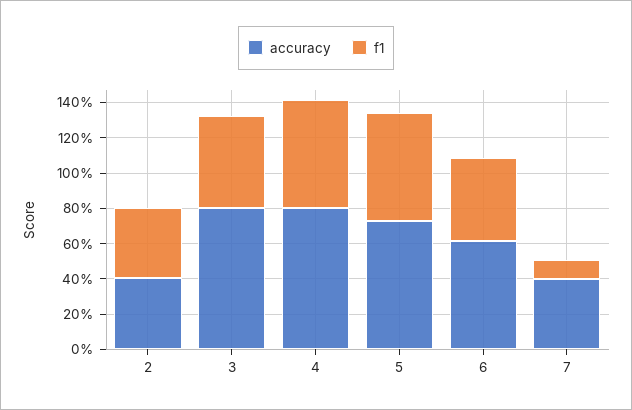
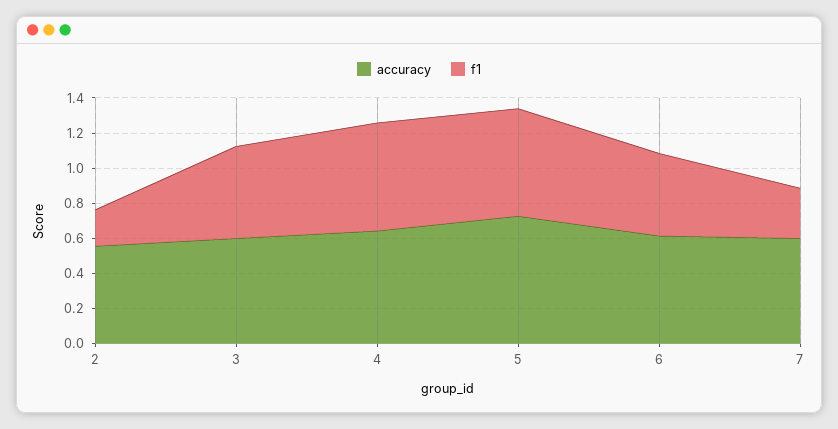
accuracy, 2: 0.4 -> 0.55
f1, 2: 0.4 -> 0.2
accuracy, 3: 0.8 -> 0.6
accuracy, 4: 0.8 -> 0.65
accuracy, 7: 0.4 -> 0.6
f1, 7: 0.1 -> 0.3

